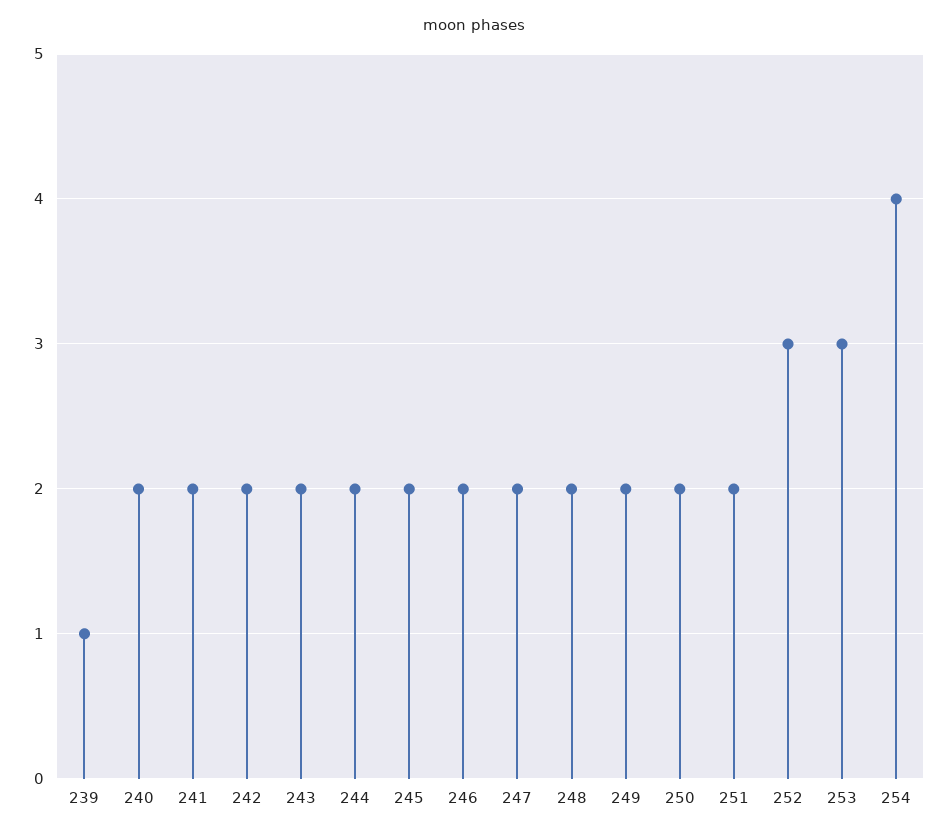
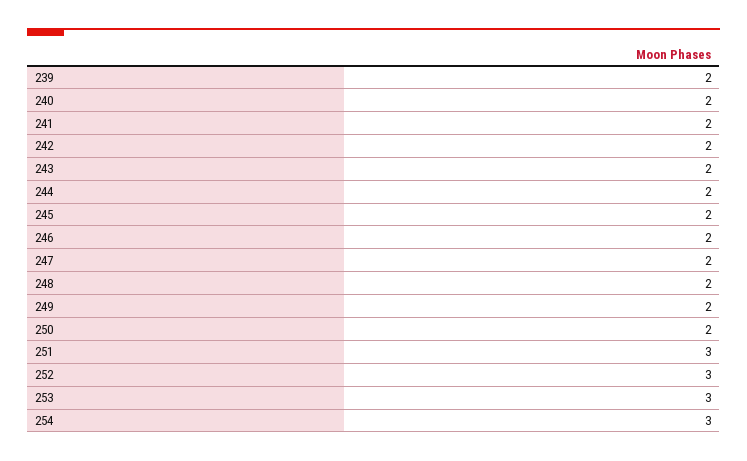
239: 1 -> 2
251: 2 -> 3
254: 4 -> 3

